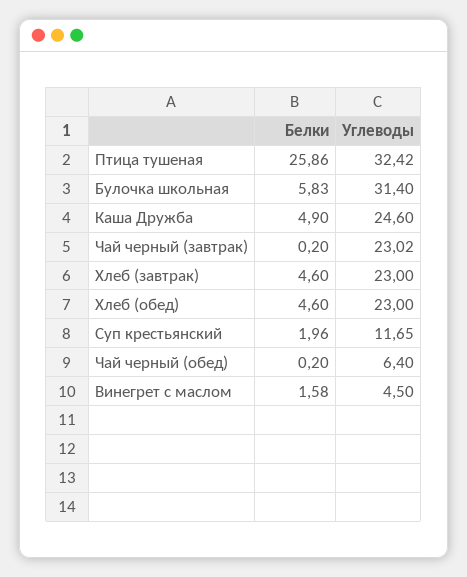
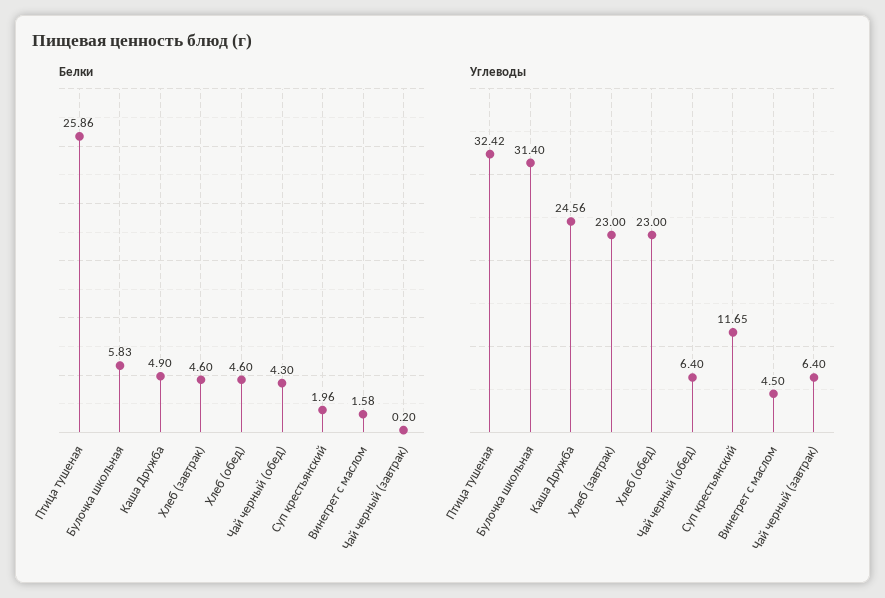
Углеводы, Каша Дружба: 24.6 -> 24.56
Углеводы, Чай черный (завтрак): 23.02 -> 6.4
Белки, Чай черный (обед): 0.2 -> 4.3

